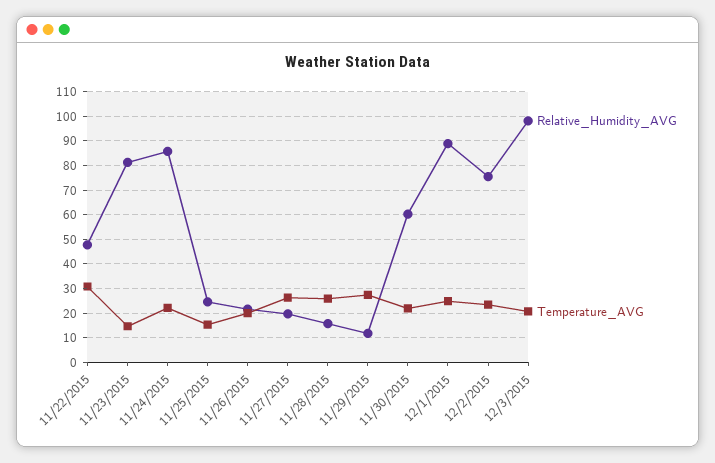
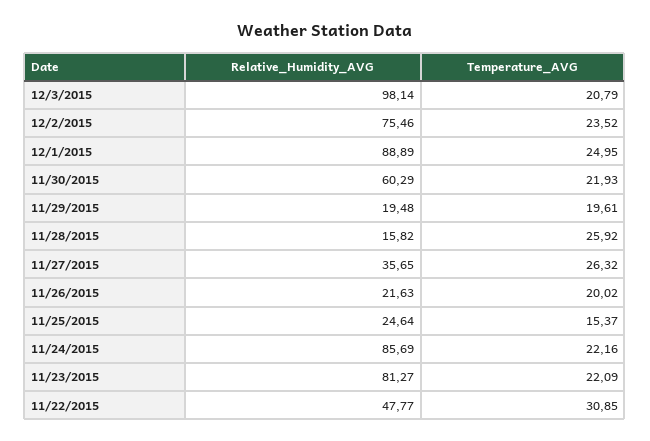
Temperature_AVG, 11/23/2015: 15 -> 22.09
Relative_Humidity_AVG, 11/27/2015: 20 -> 35.65
Relative_Humidity_AVG, 11/29/2015: 12.5 -> 19.48
Temperature_AVG, 11/29/2015: 27.5 -> 19.61

